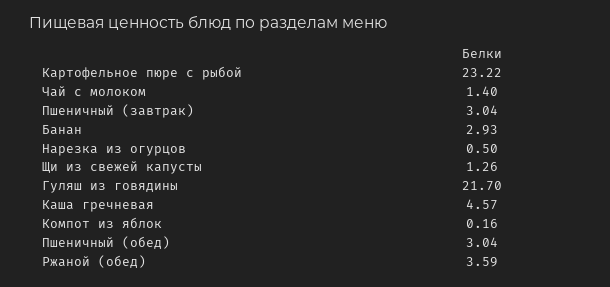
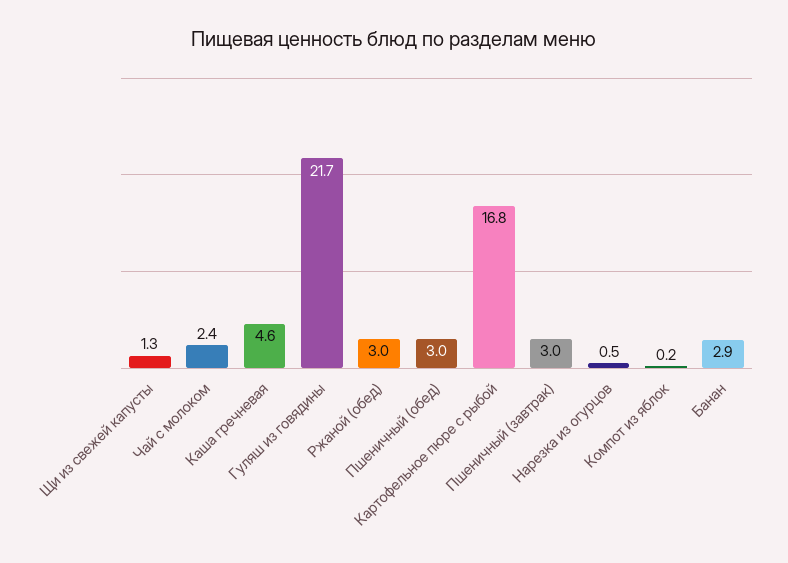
Картофельное пюре с рыбой: 23.22 -> 16.8
Чай с молоком: 1.4 -> 2.4
Ржаной (обед): 3.59 -> 3

